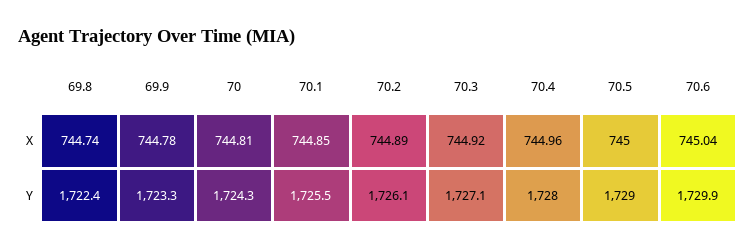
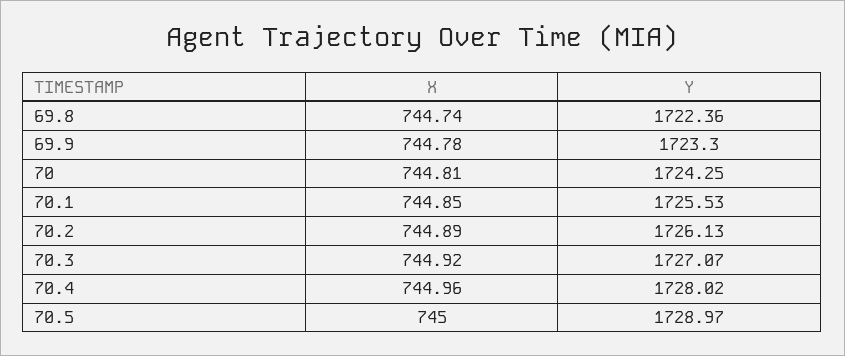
70.6, X: 745.04 -> none
70.6, Y: 1729.9 -> none

